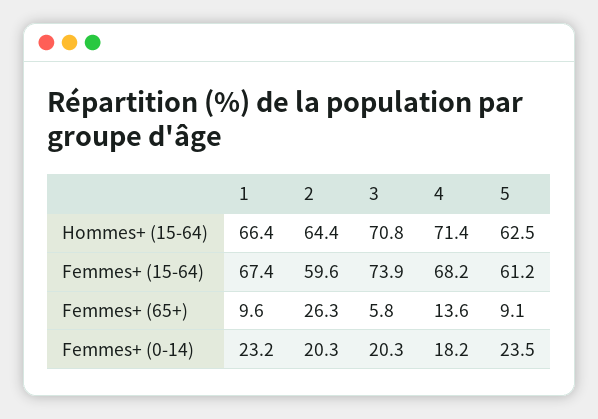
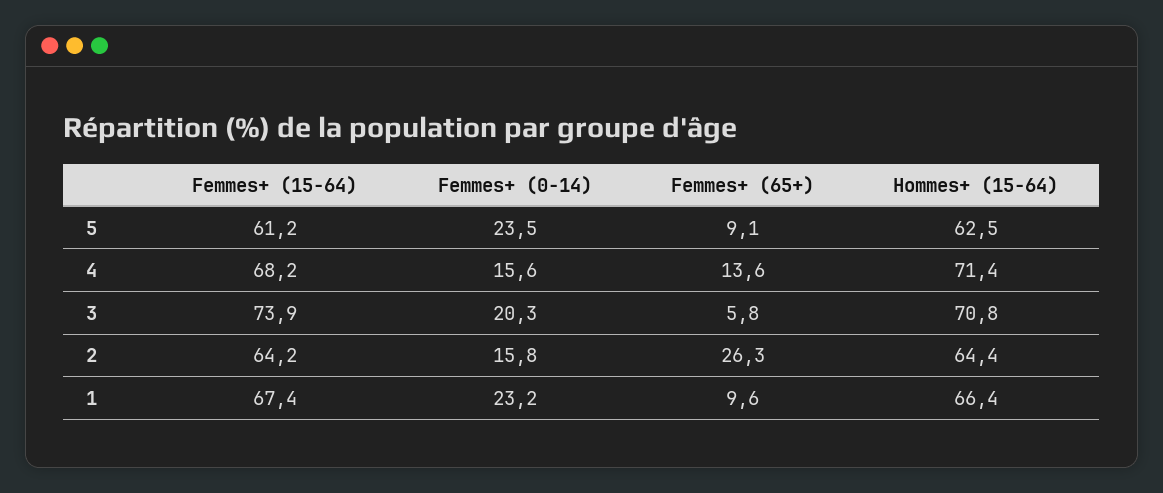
2, Femmes+ (15-64): 59.6 -> 64.2
2, Femmes+ (0-14): 20.3 -> 15.8
4, Femmes+ (0-14): 18.2 -> 15.6

